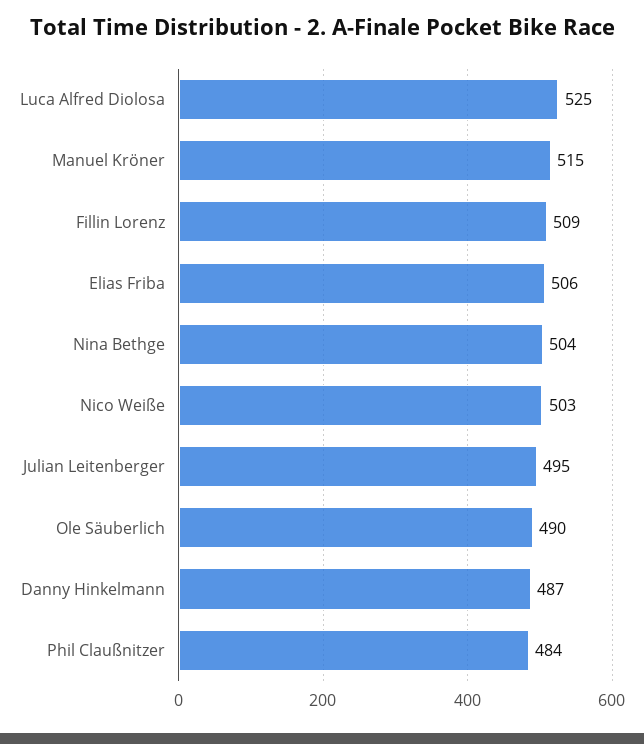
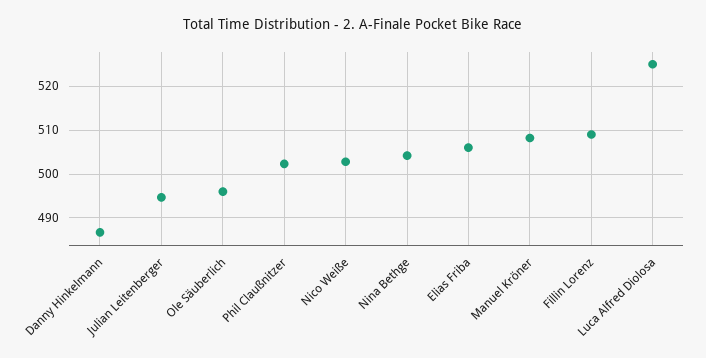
Manuel Kröner: 515 -> 508
Ole Säuberlich: 490 -> 496
Phil Claußnitzer: 484 -> 502

